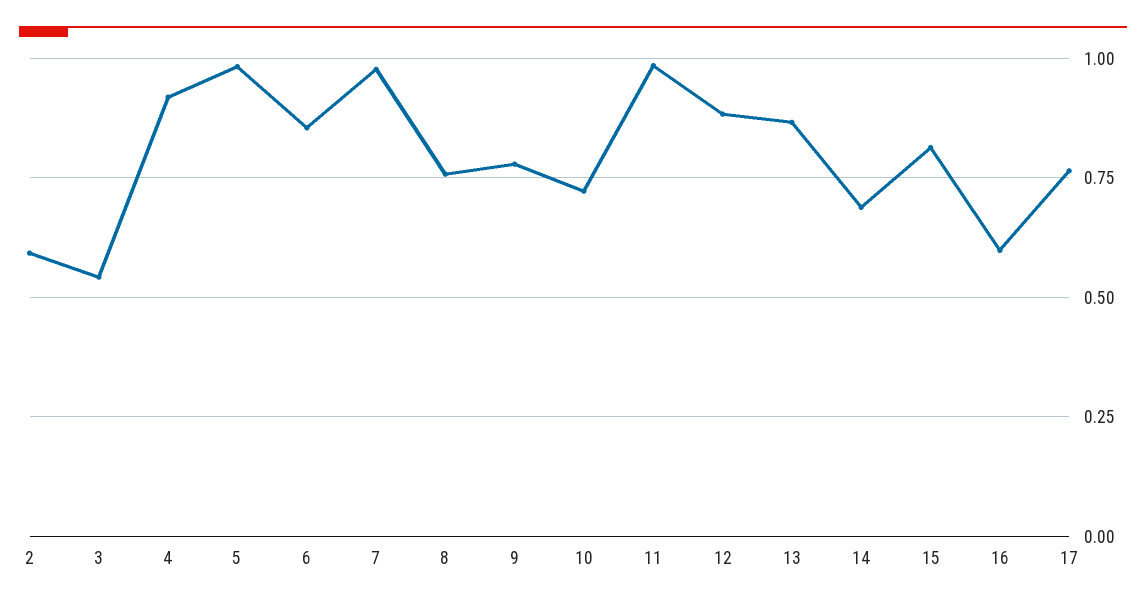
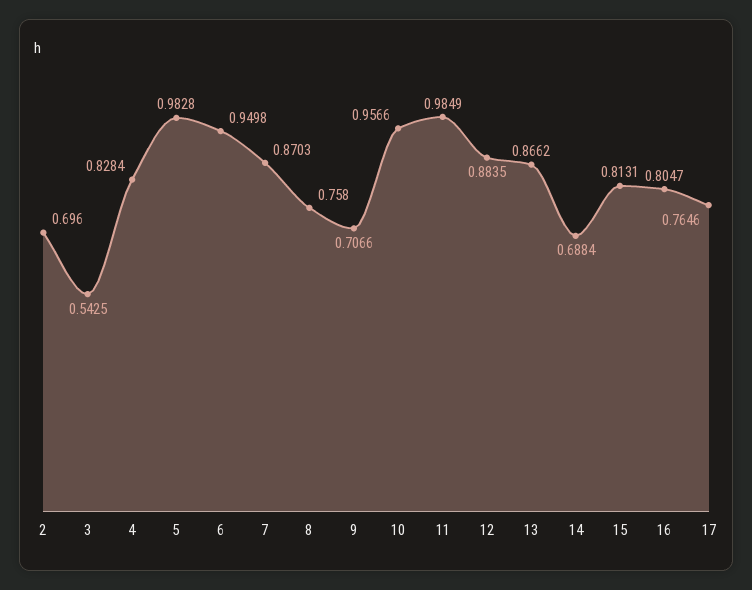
2: 0.6 -> 0.696
4: 0.925 -> 0.8284
6: 0.85 -> 0.9498
7: 0.975 -> 0.8703
9: 0.775 -> 0.7066
10: 0.725 -> 0.9566
16: 0.6 -> 0.8047

